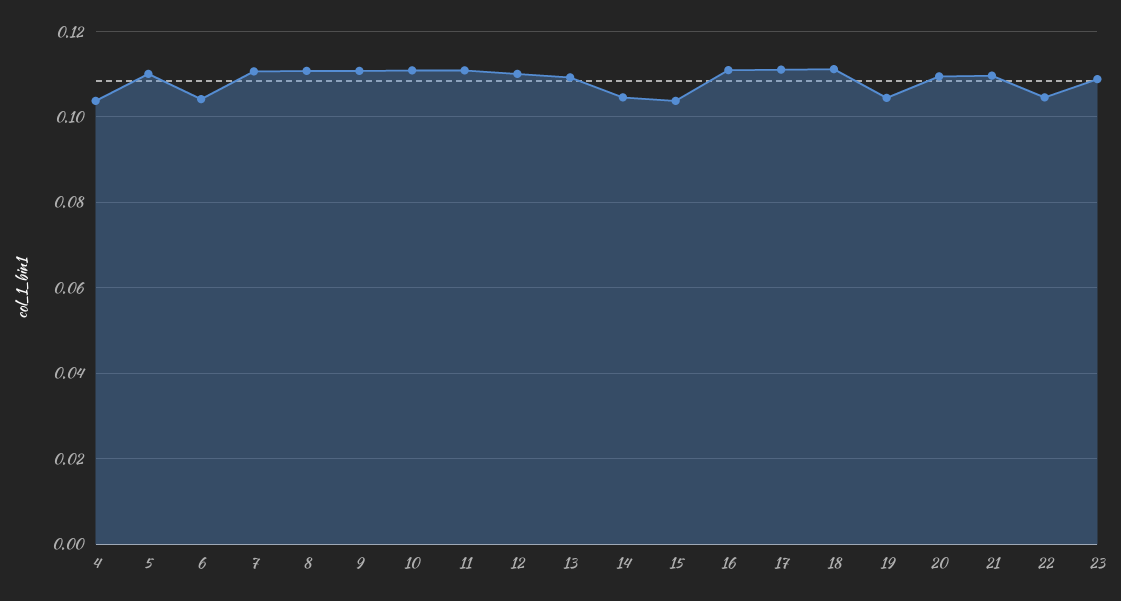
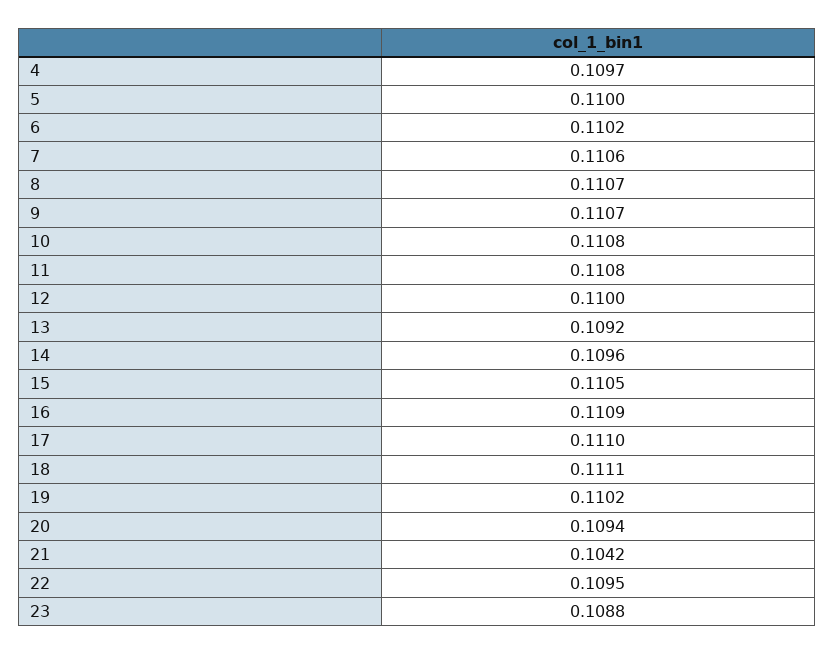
4: 0.104 -> 0.1097
6: 0.104 -> 0.1102
14: 0.104 -> 0.1096
15: 0.104 -> 0.1105
19: 0.104 -> 0.1102
21: 0.11 -> 0.1042
22: 0.104 -> 0.1095

